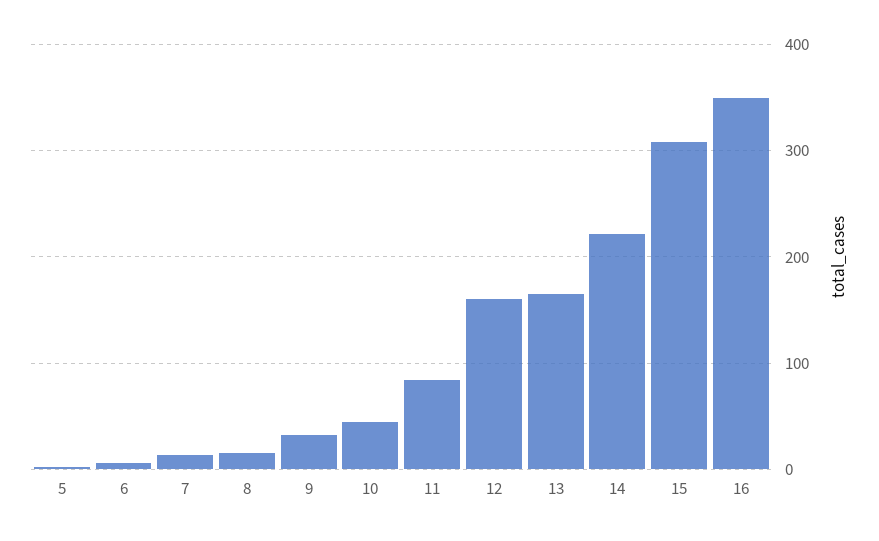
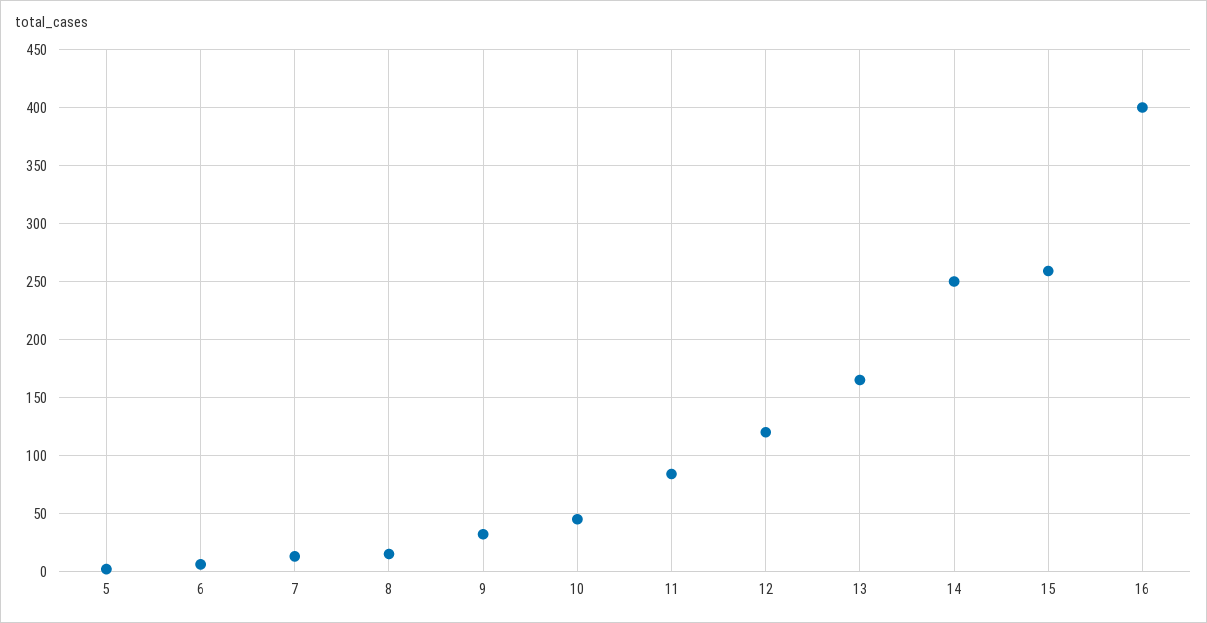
12: 160 -> 120
14: 220 -> 250
15: 310 -> 260
16: 350 -> 400

